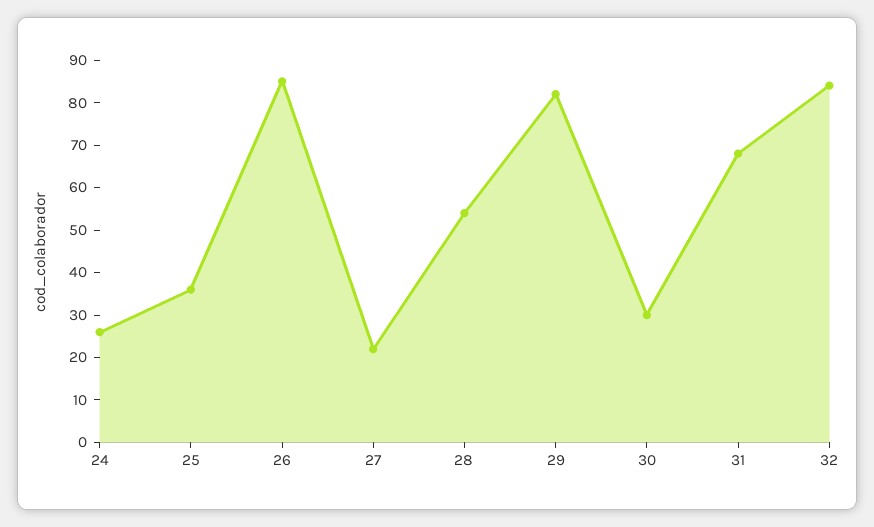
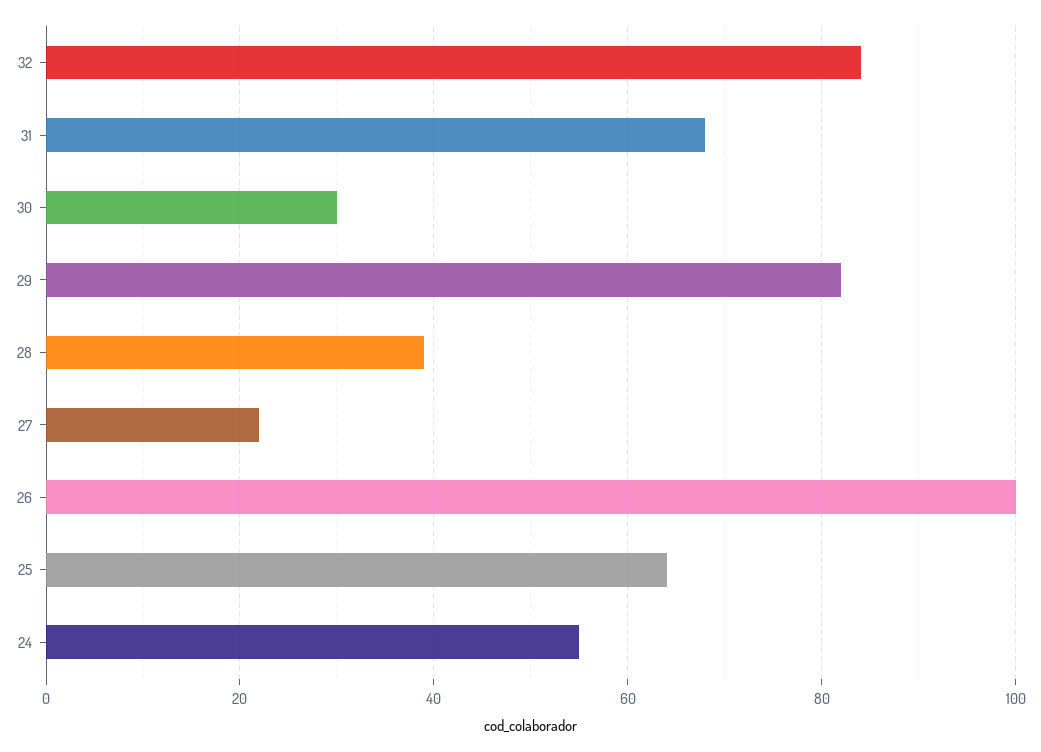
24: 25 -> 55
25: 35 -> 65
26: 85 -> 100
28: 55 -> 40

